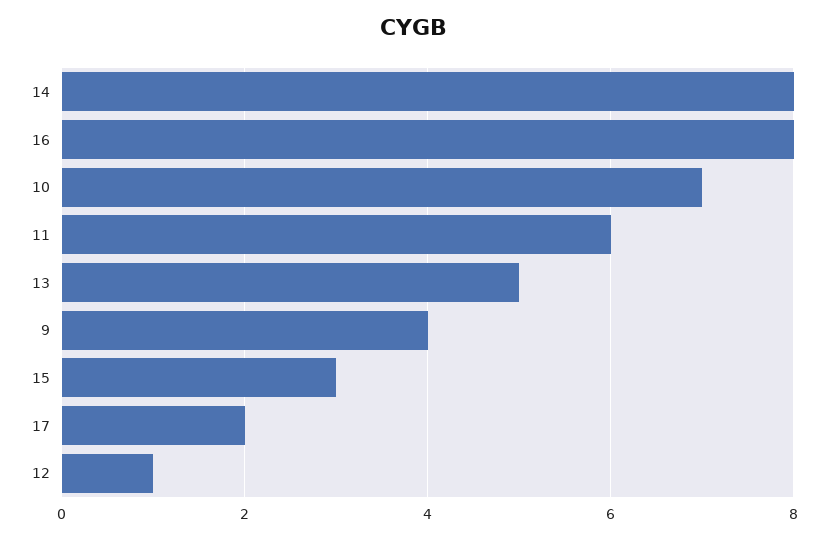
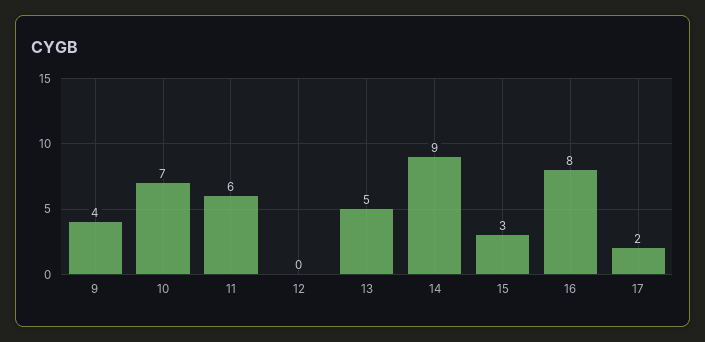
14: 8 -> 9
12: 1 -> 0

